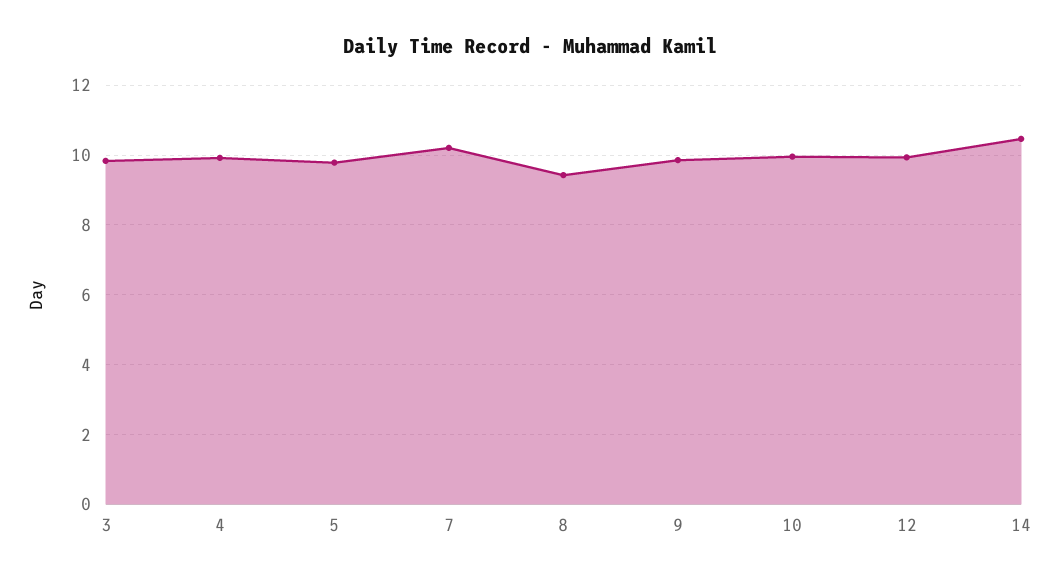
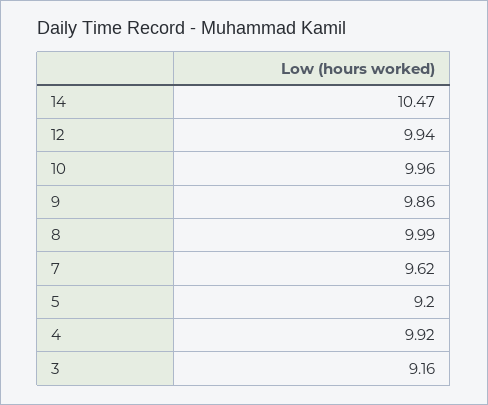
3: 9.8 -> 9.16
5: 9.8 -> 9.2
7: 10.2 -> 9.62
8: 9.4 -> 9.99

